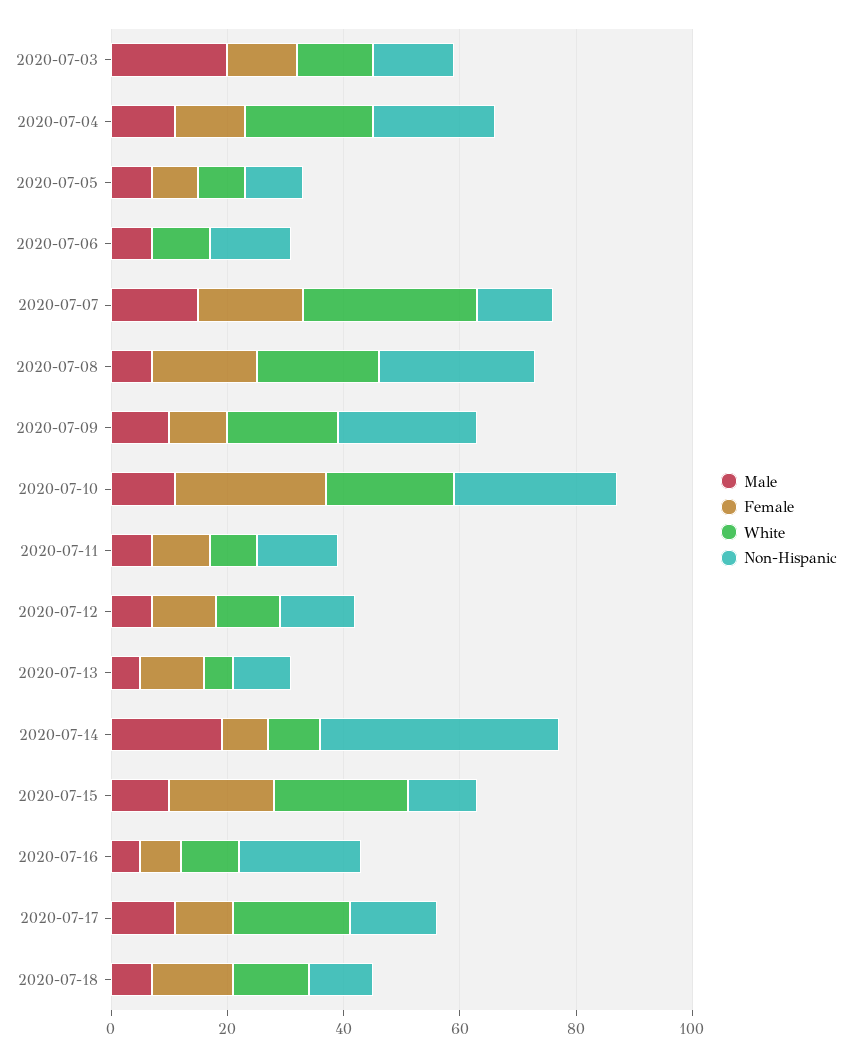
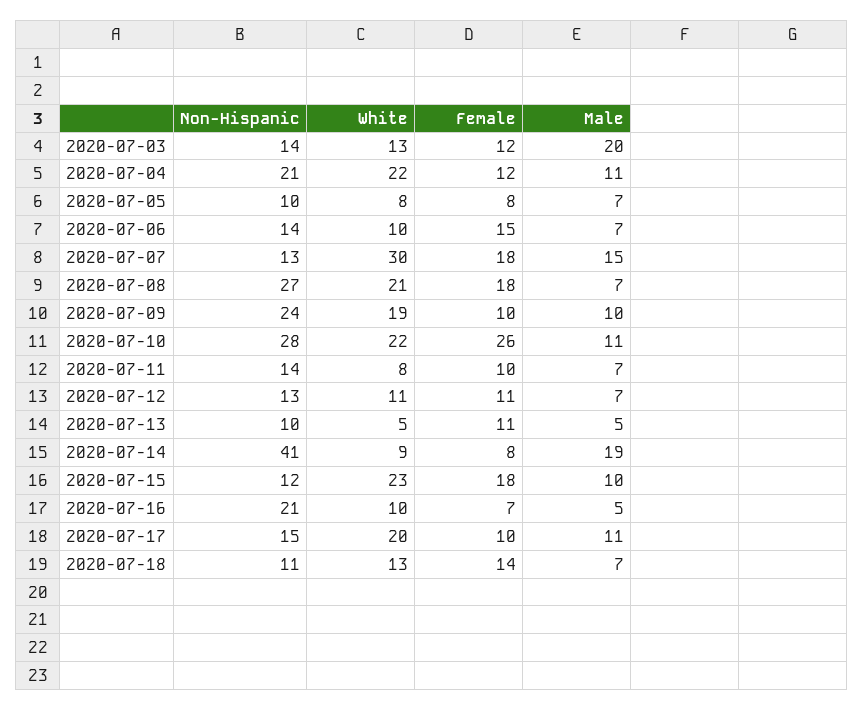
Female, 2020-07-06: 0 -> 15

